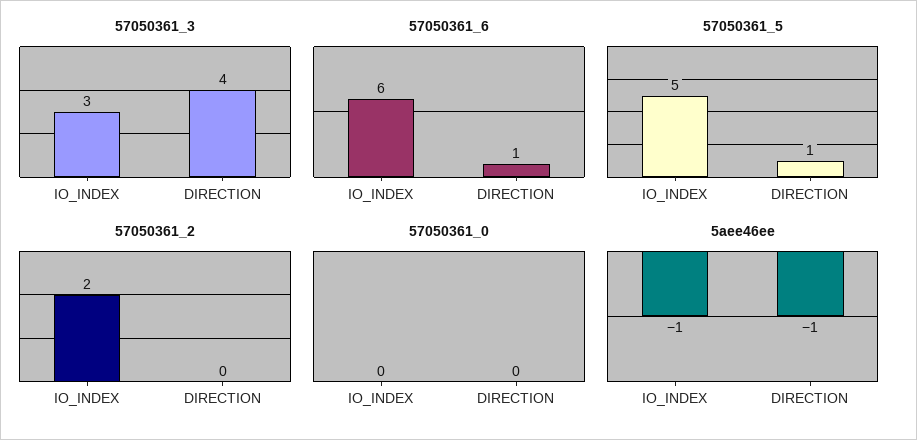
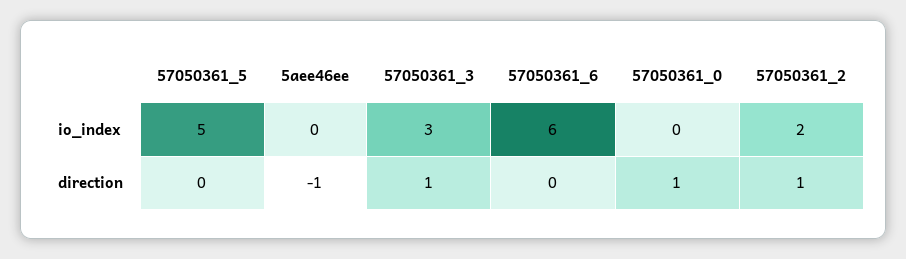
57050361_3, DIRECTION: 4 -> 1
57050361_6, DIRECTION: 1 -> 0
57050361_5, DIRECTION: 1 -> 0
57050361_2, DIRECTION: 0 -> 1
57050361_0, DIRECTION: 0 -> 1
5aee46ee, IO_INDEX: -1 -> 0

